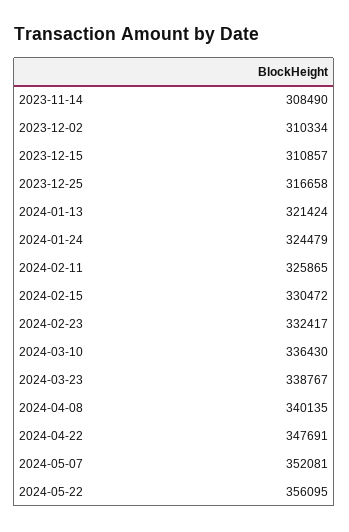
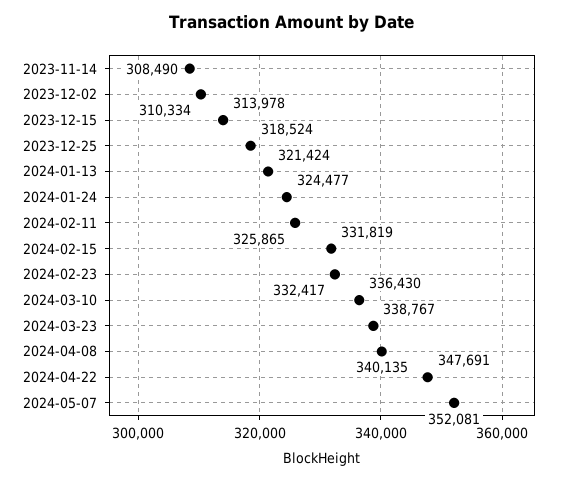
2023-12-15: 310857 -> 313978
2023-12-25: 316658 -> 318524
2024-01-24: 324479 -> 324477
2024-02-15: 330472 -> 331819
2024-05-22: 356095 -> none

